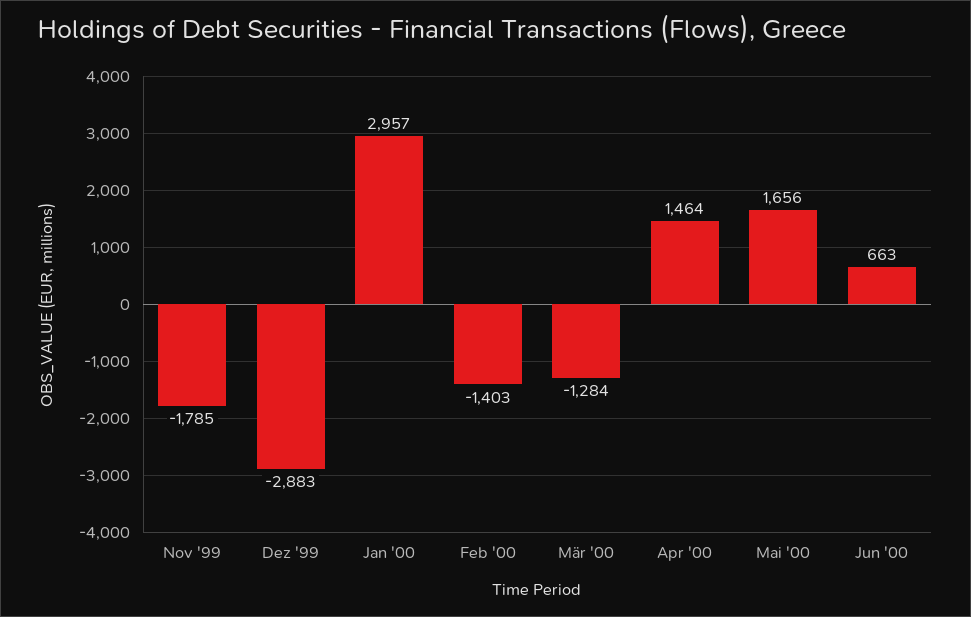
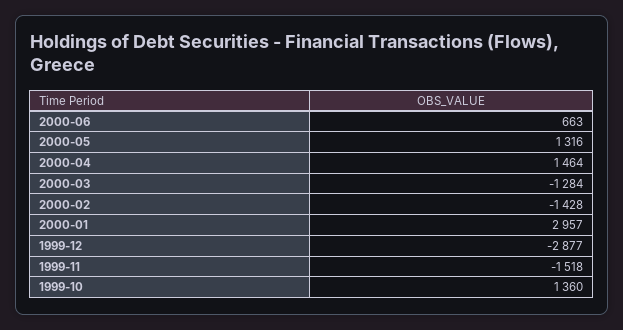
Nov '99: -1785 -> -1518
Dez '99: -2883 -> -2877
Feb '00: -1403 -> -1428
Mai '00: 1656 -> 1316
1999-10: none -> 1360

